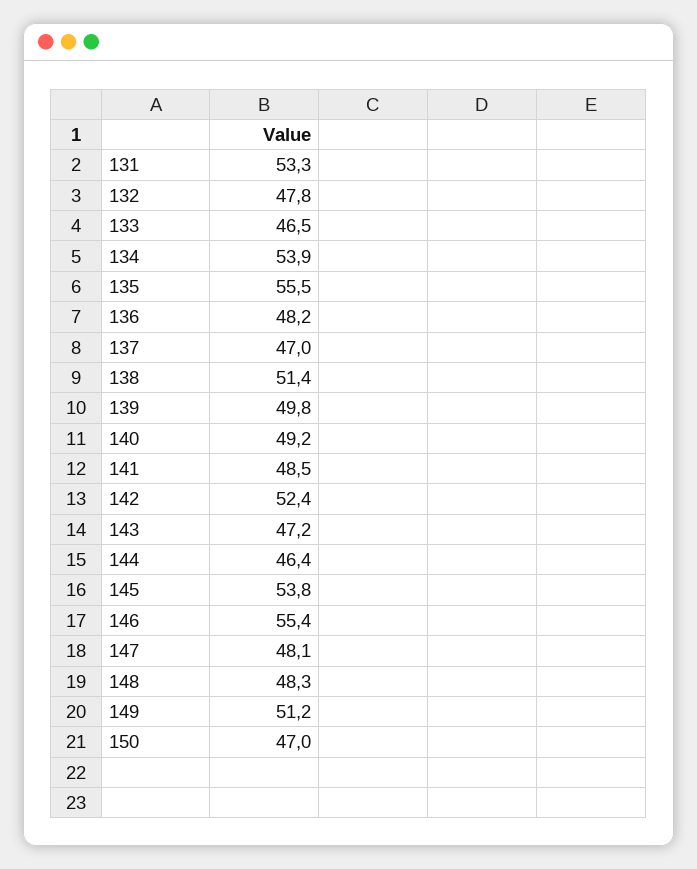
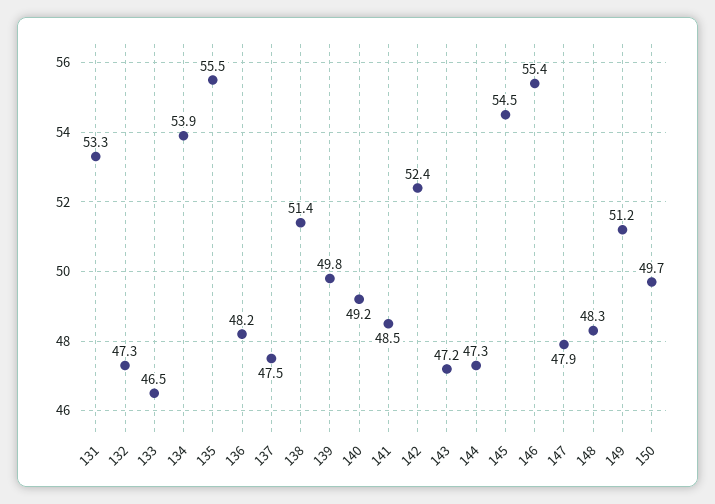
132: 47.8 -> 47.3
137: 47 -> 47.5
144: 46.4 -> 47.3
145: 53.8 -> 54.5
147: 48.1 -> 47.9
150: 47 -> 49.7

